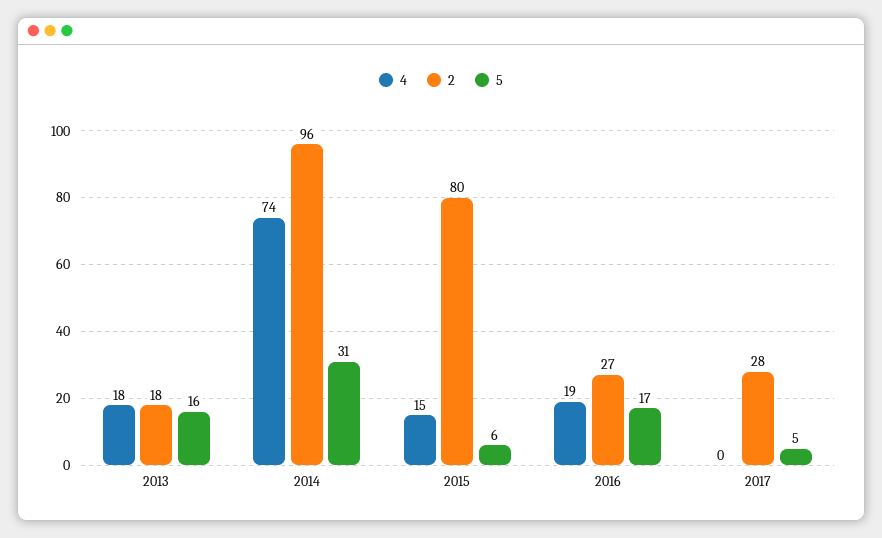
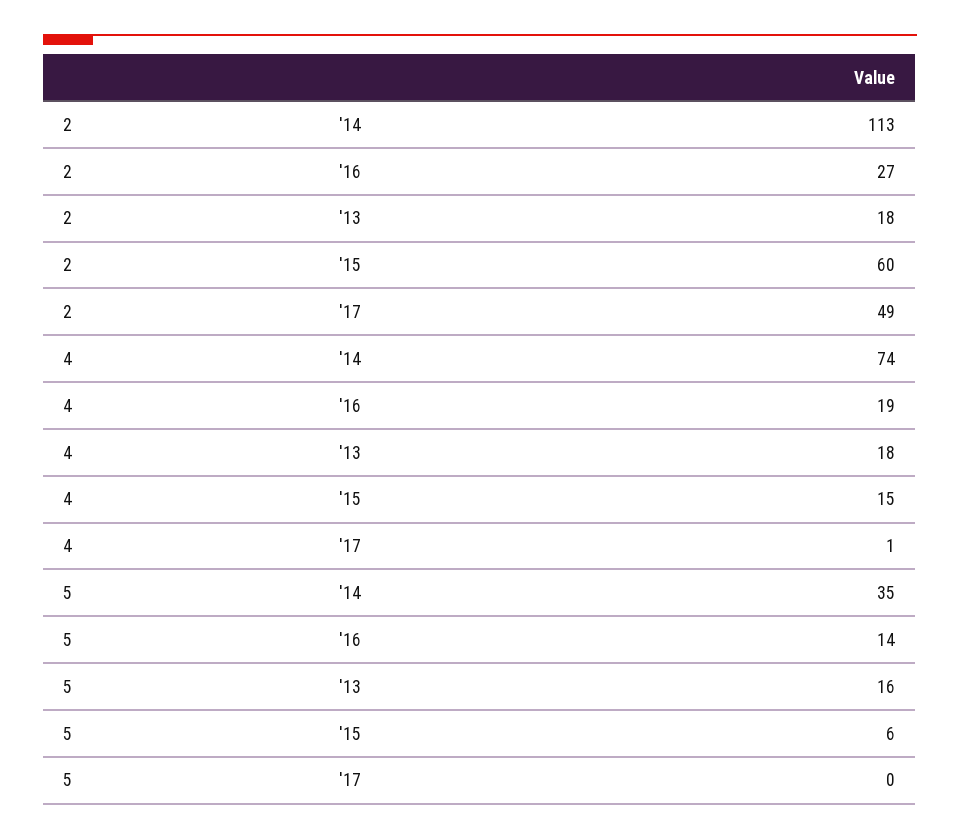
2, 2014: 96 -> 113
5, 2014: 31 -> 35
2, 2015: 80 -> 60
5, 2016: 17 -> 14
4, 2017: 0 -> 1
2, 2017: 28 -> 49
5, 2017: 5 -> 0

